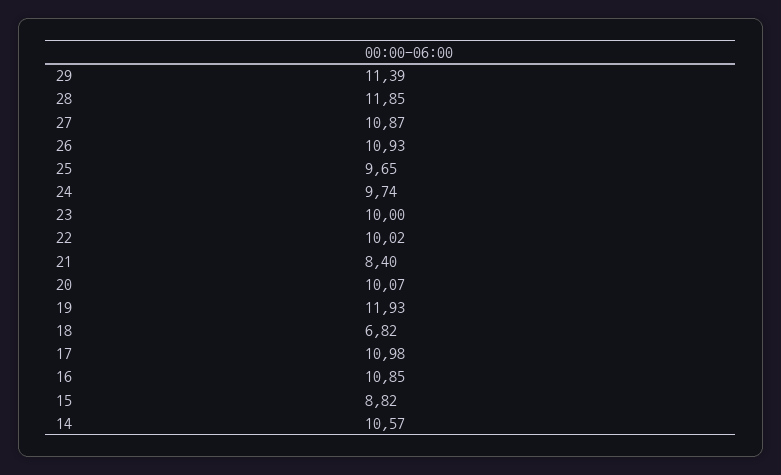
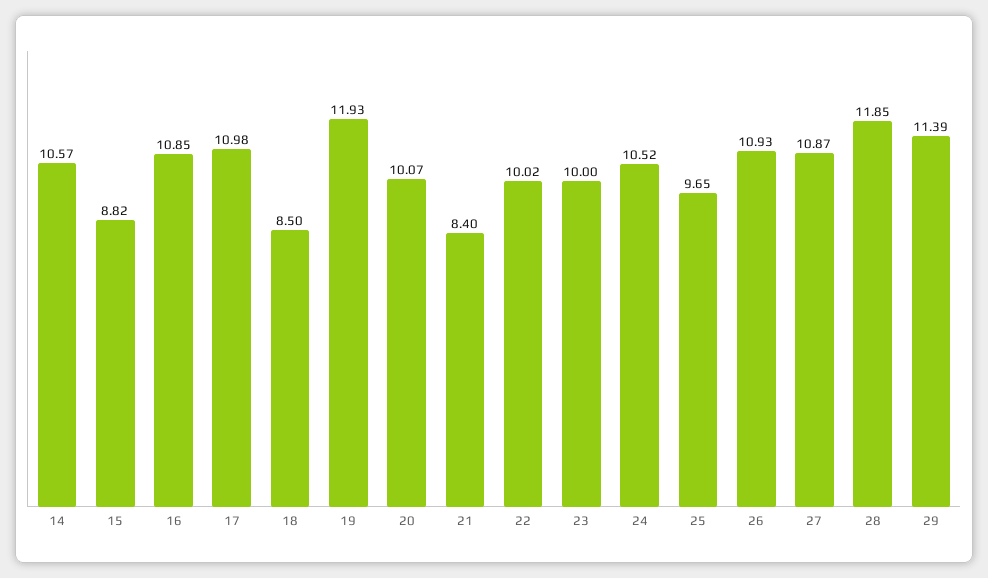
24: 9.74 -> 10.52
18: 6.82 -> 8.5

